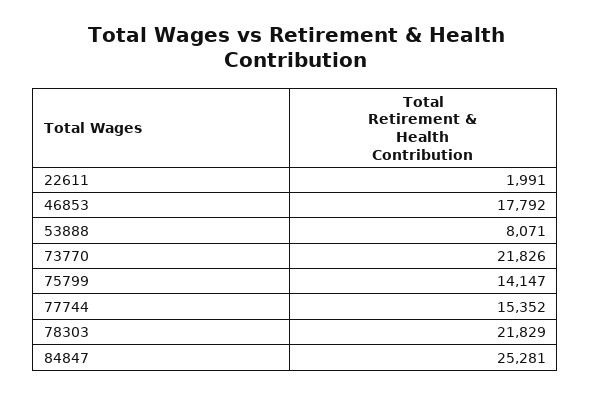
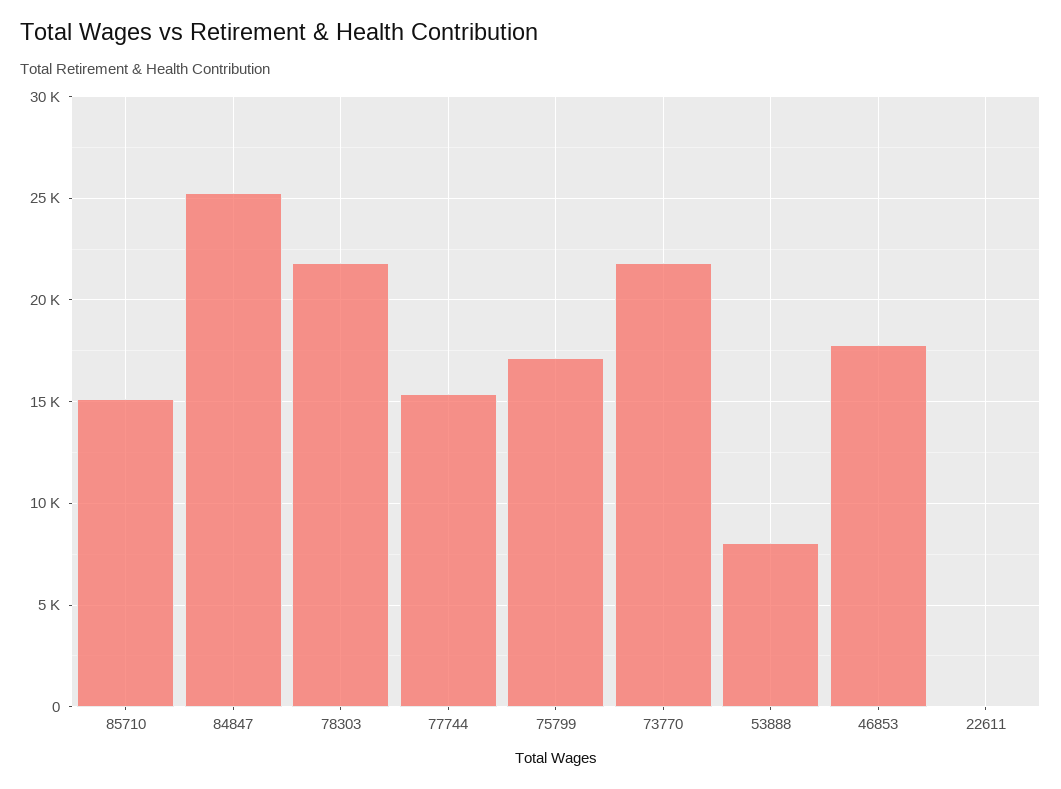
22611: 1991 -> 0
75799: 14147 -> 17000
85710: none -> 15000

